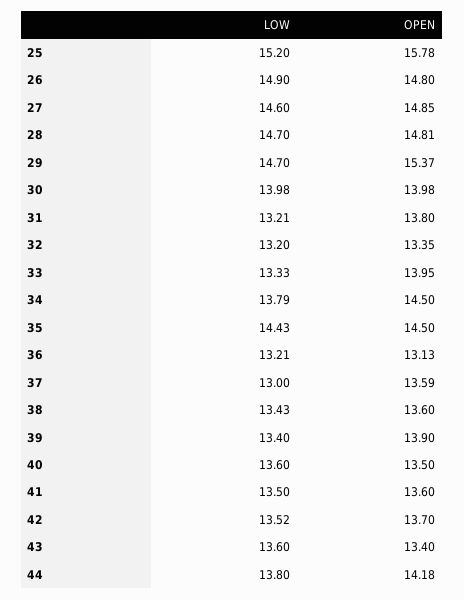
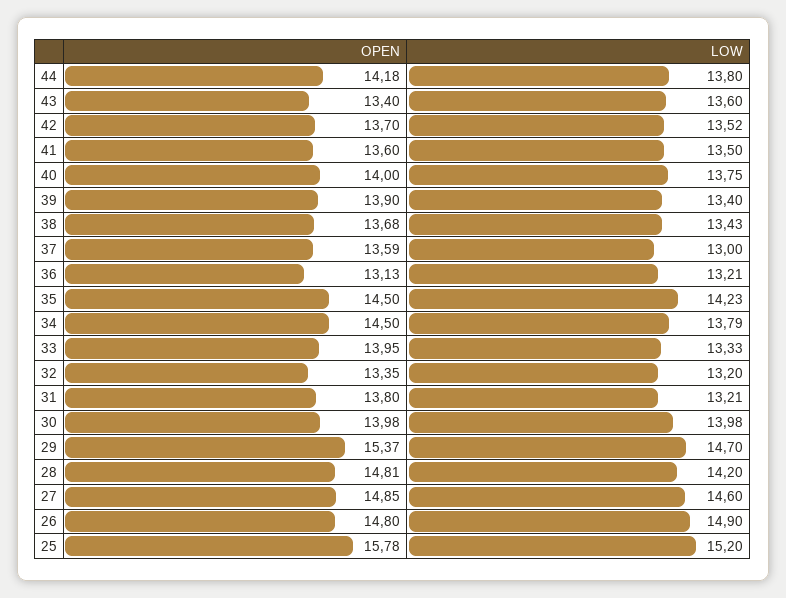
LOW, 28: 14.7 -> 14.2
LOW, 35: 14.43 -> 14.23
OPEN, 38: 13.6 -> 13.68
LOW, 40: 13.6 -> 13.75
OPEN, 40: 13.5 -> 14

